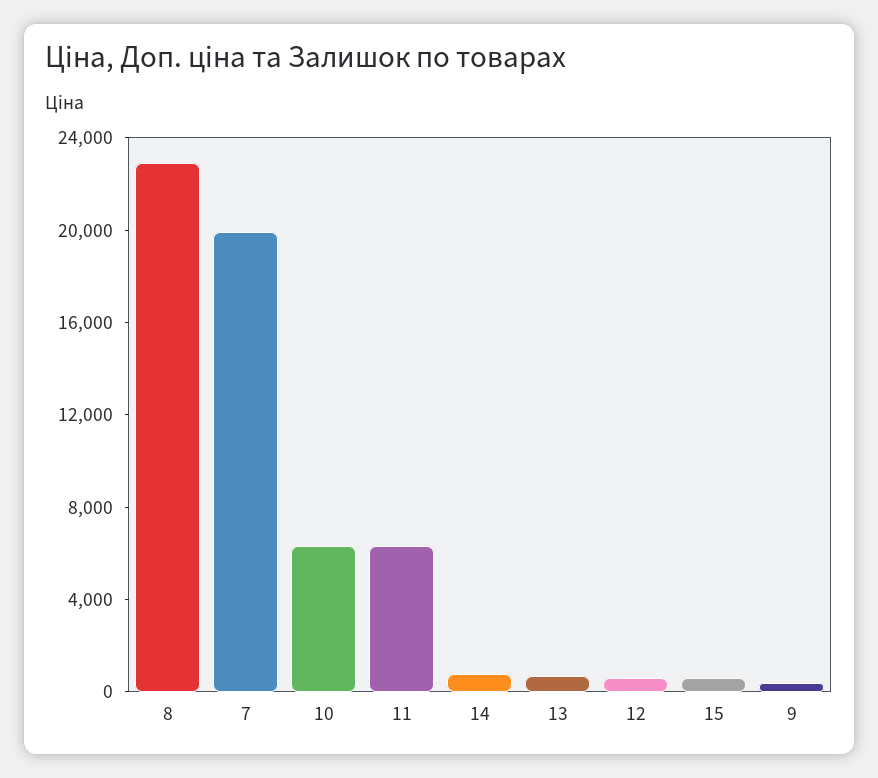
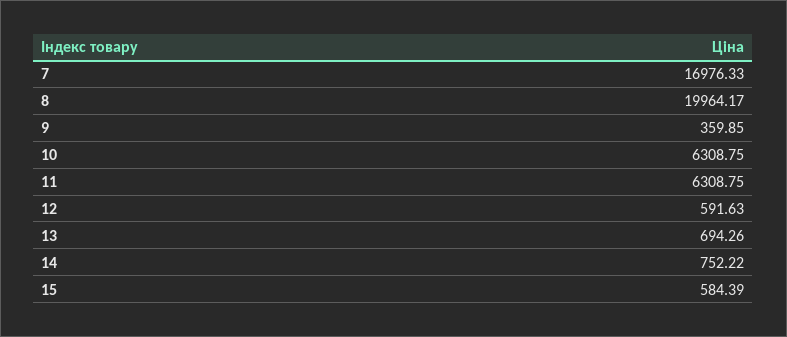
8: 23000 -> 19964.17
7: 20000 -> 16976.33

